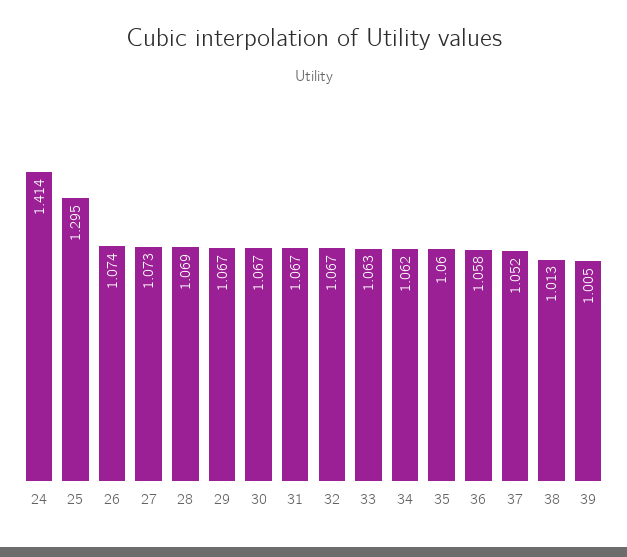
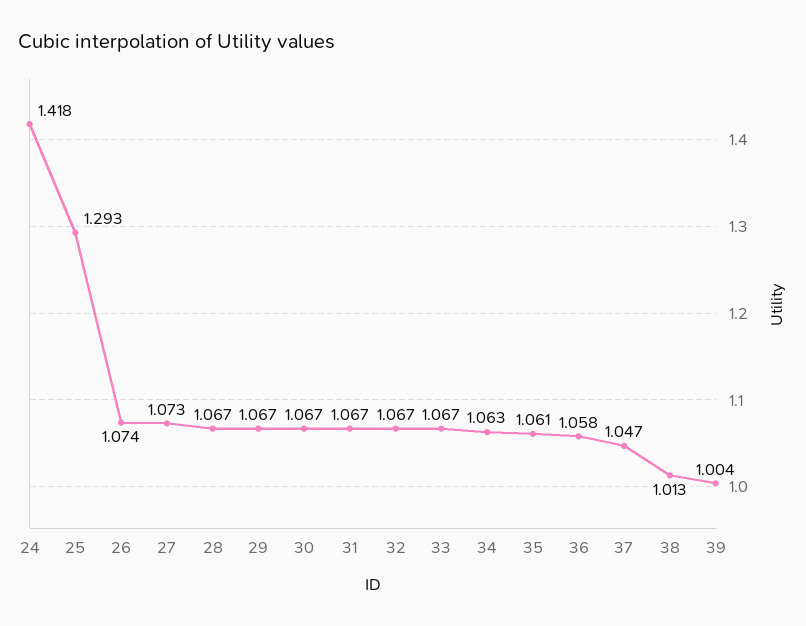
24: 1.414 -> 1.418
25: 1.295 -> 1.293
28: 1.069 -> 1.067
33: 1.063 -> 1.067
34: 1.062 -> 1.063
35: 1.06 -> 1.061
37: 1.052 -> 1.047
39: 1.005 -> 1.004

